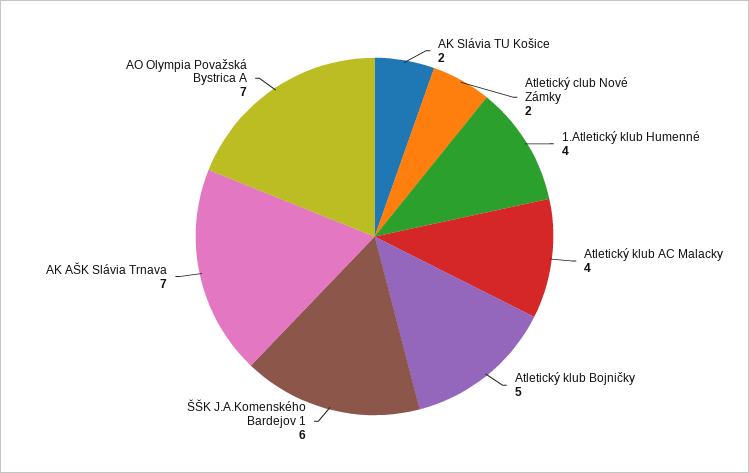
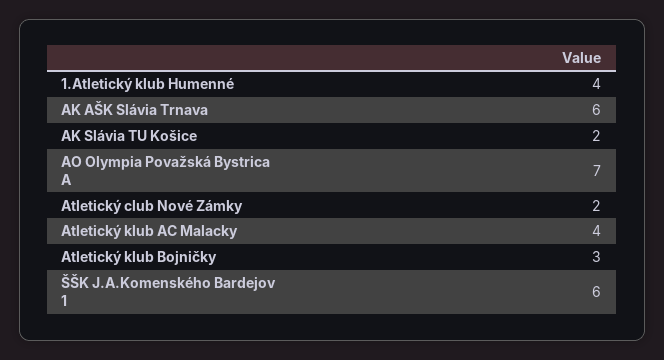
Atletický klub Bojničky: 5 -> 3
AK AŠK Slávia Trnava: 7 -> 6

